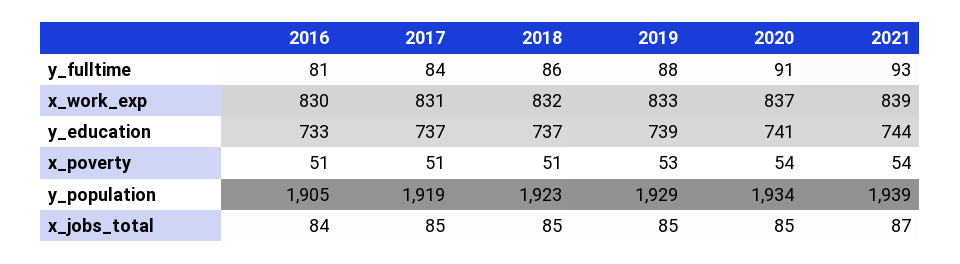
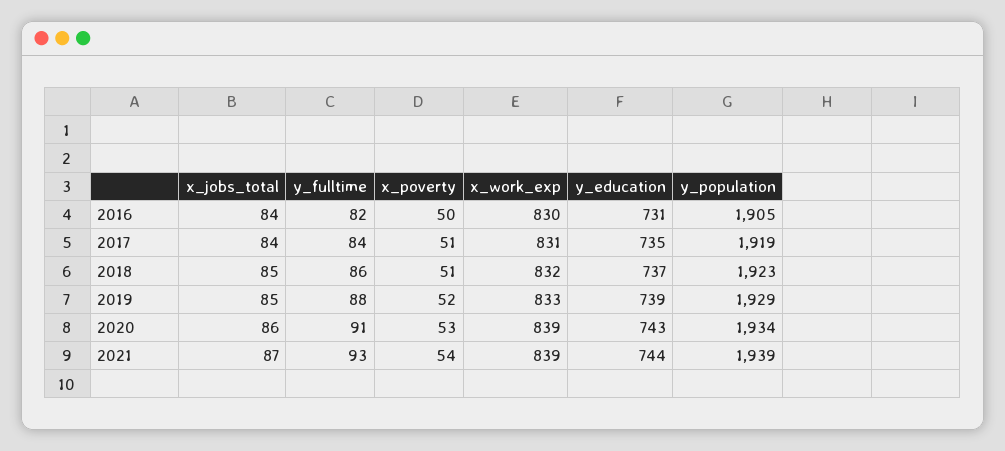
2016, y_fulltime: 81 -> 82
2020, x_work_exp: 837 -> 839
2016, y_education: 733 -> 731
2017, y_education: 737 -> 735
2020, y_education: 741 -> 743
2016, x_poverty: 51 -> 50
2019, x_poverty: 53 -> 52
2020, x_poverty: 54 -> 53
2017, x_jobs_total: 85 -> 84
2020, x_jobs_total: 85 -> 86

